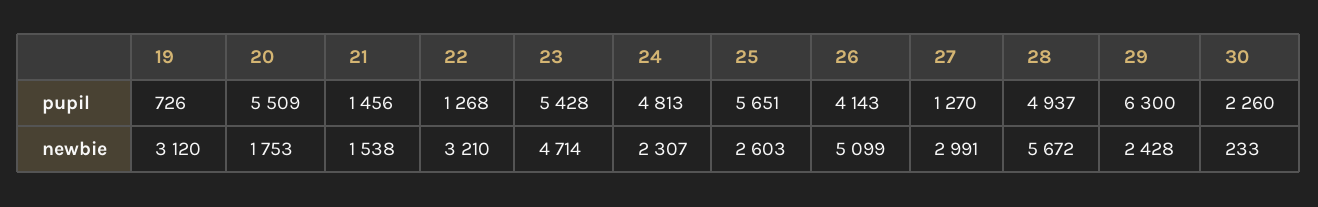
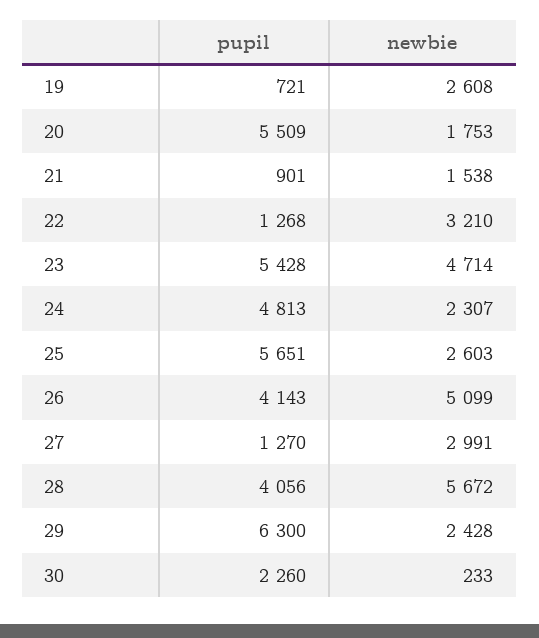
19, pupil: 726 -> 721
21, pupil: 1456 -> 901
28, pupil: 4937 -> 4056
19, newbie: 3120 -> 2608

